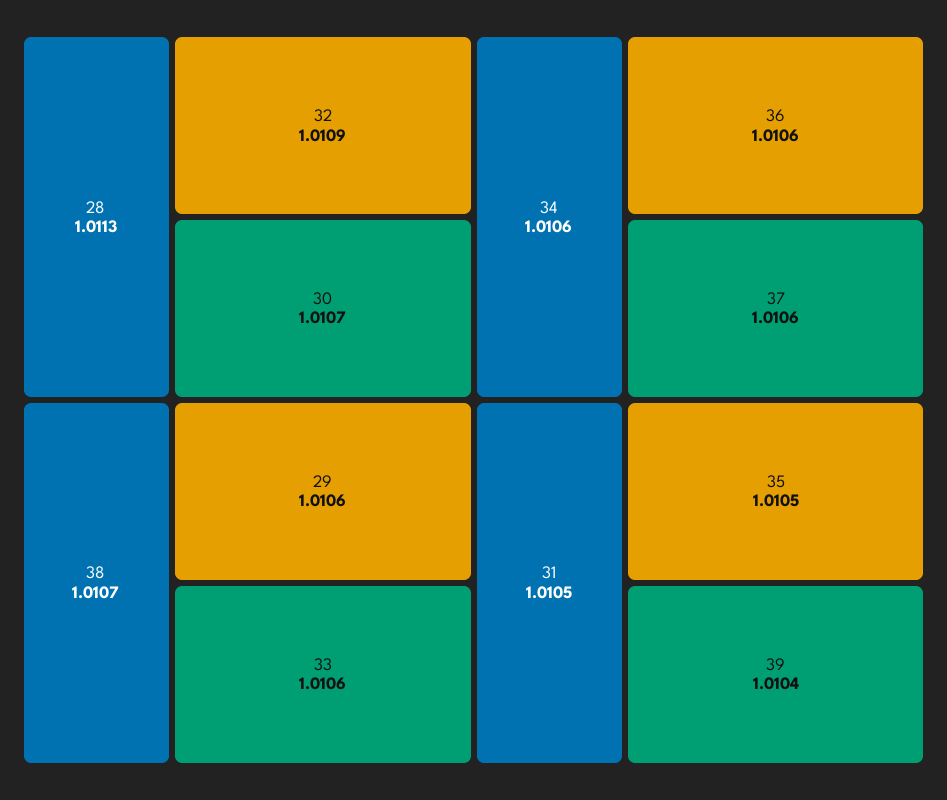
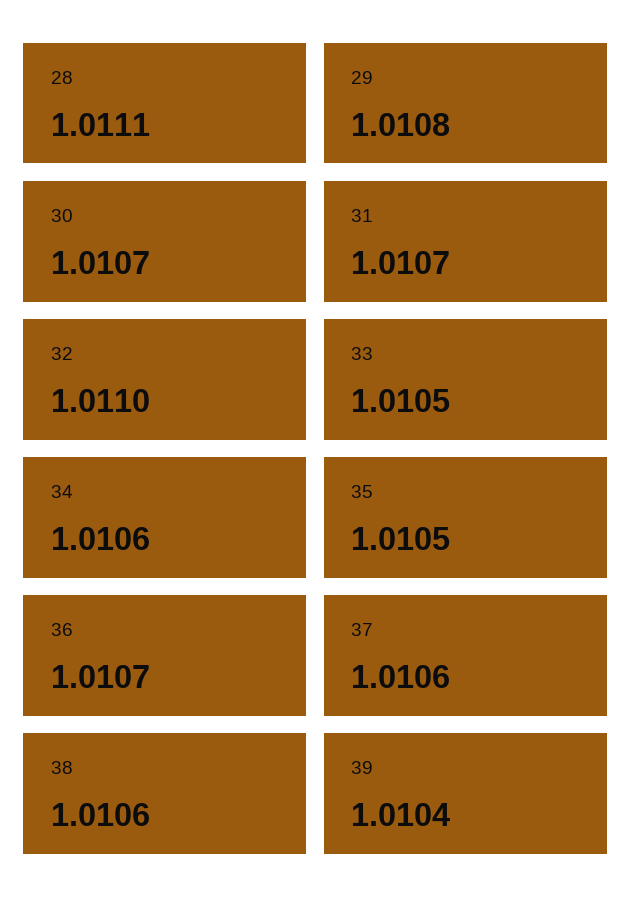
28: 1.0113 -> 1.0111
32: 1.0109 -> 1.011
38: 1.0107 -> 1.0106
29: 1.0106 -> 1.0108
33: 1.0106 -> 1.0105
36: 1.0106 -> 1.0107
31: 1.0105 -> 1.0107

